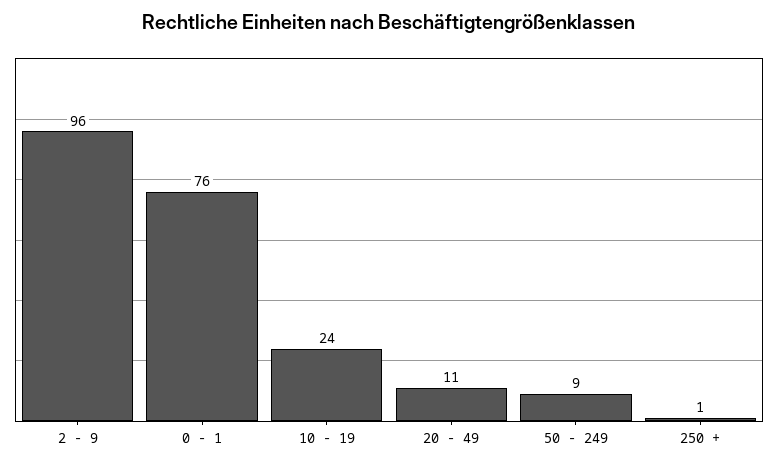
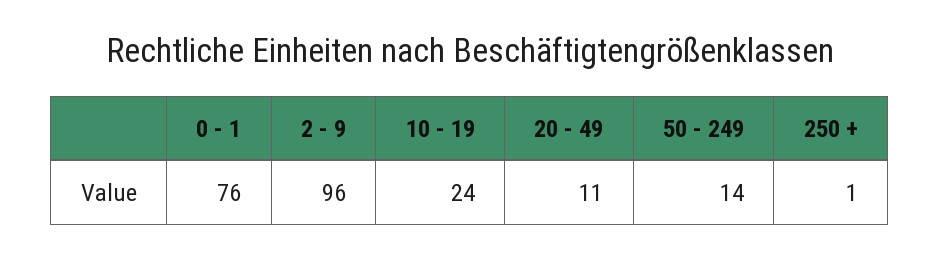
50 - 249: 9 -> 14

